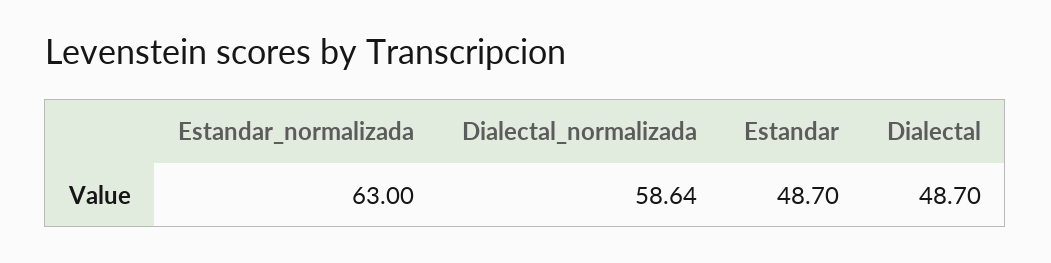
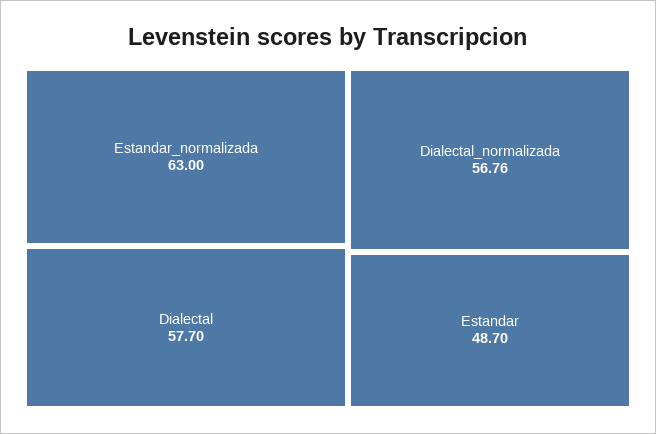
Dialectal_normalizada: 58.64 -> 56.76
Dialectal: 48.7 -> 57.7

